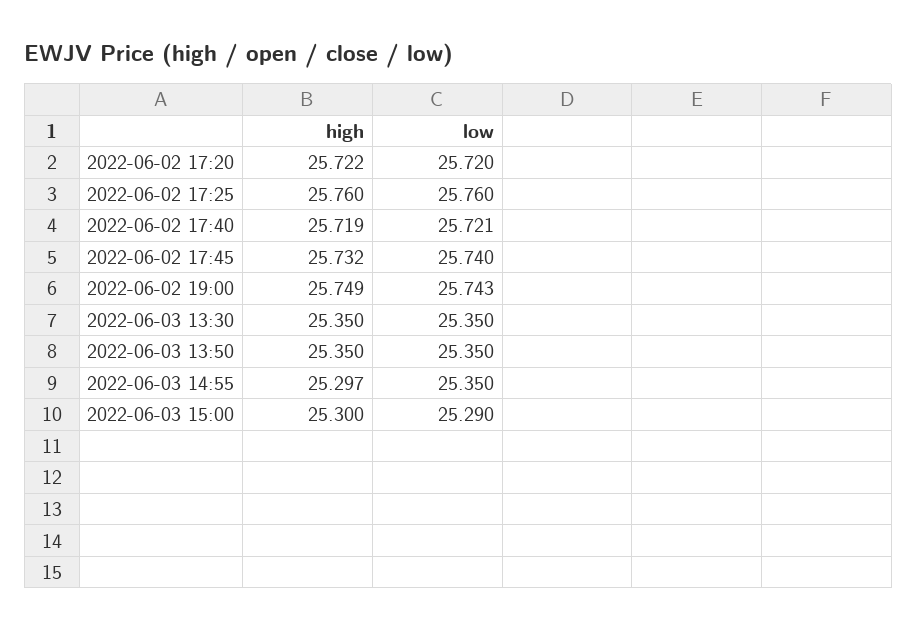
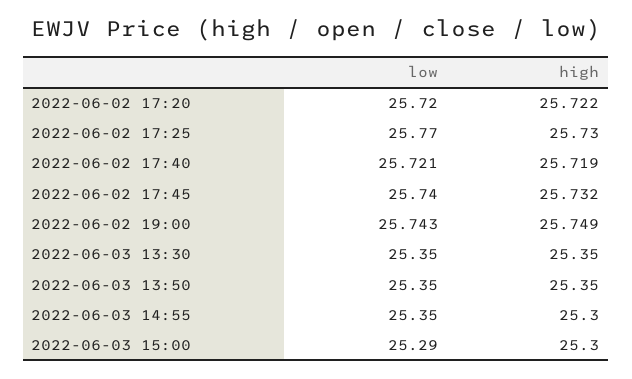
high, 2022-06-02 17:25: 25.76 -> 25.73
low, 2022-06-02 17:25: 25.76 -> 25.77
high, 2022-06-03 14:55: 25.297 -> 25.3

